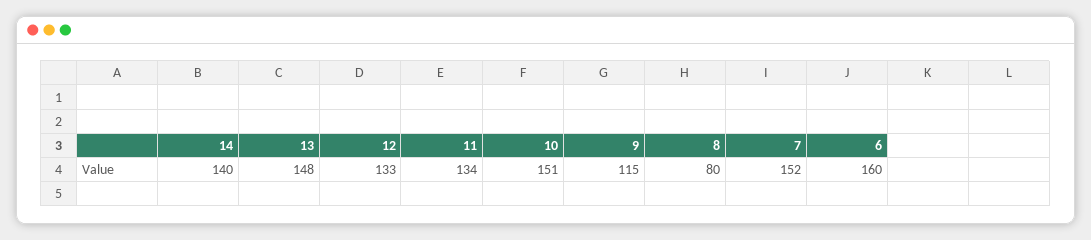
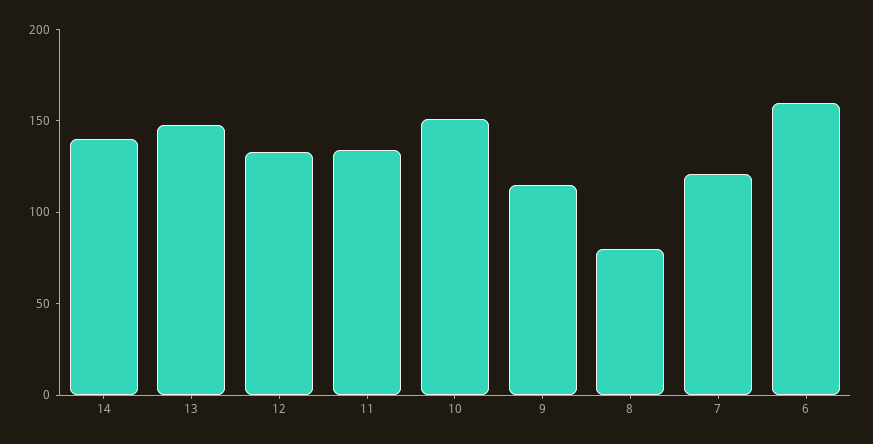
7: 152 -> 120

